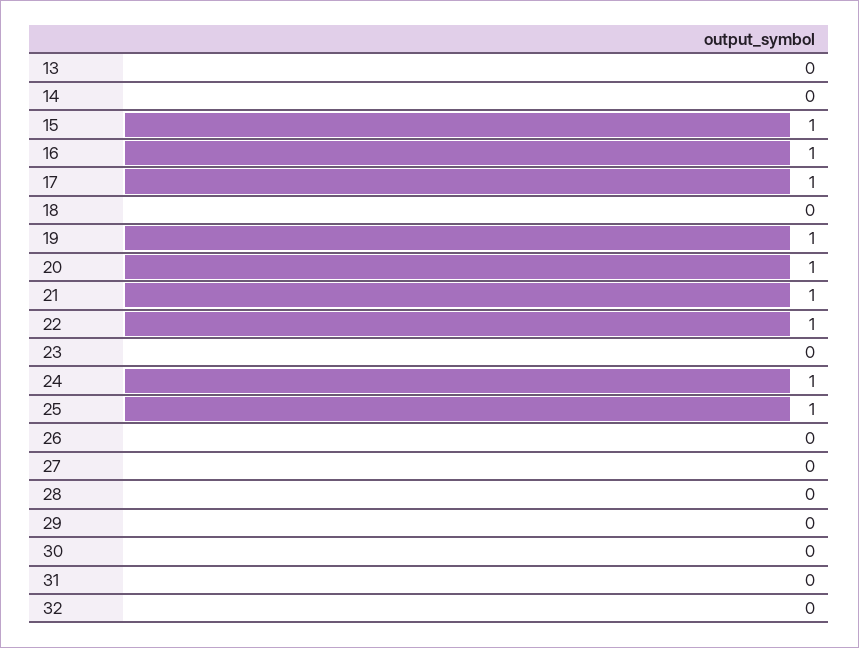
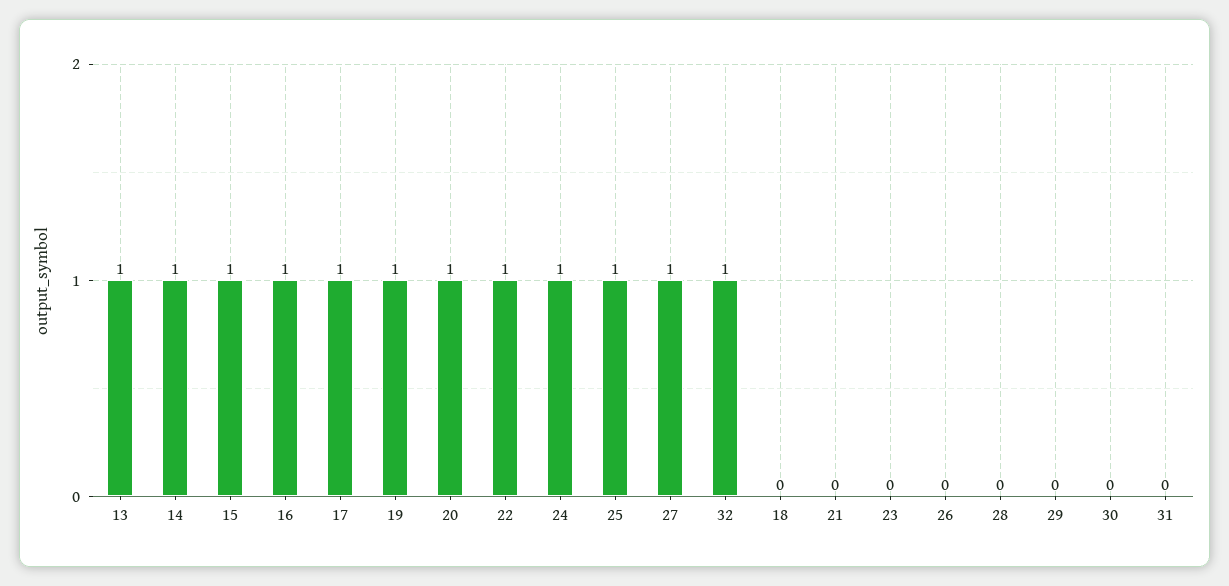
13: 0 -> 1
14: 0 -> 1
21: 1 -> 0
27: 0 -> 1
32: 0 -> 1

